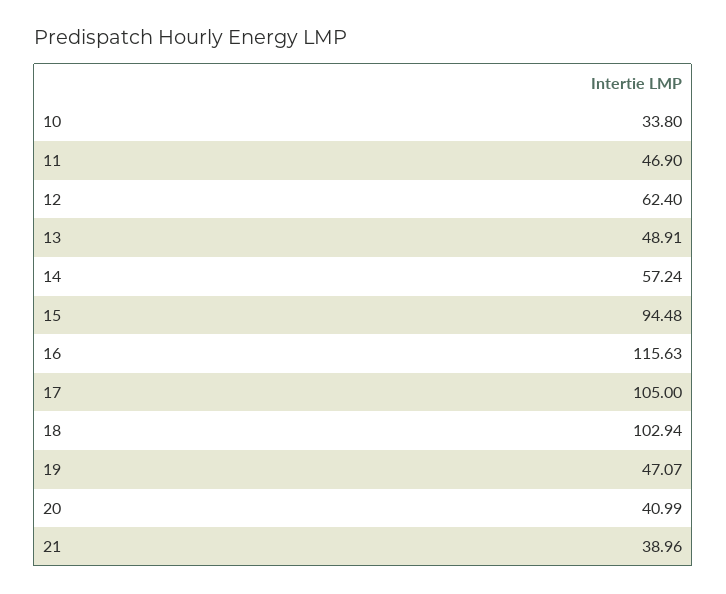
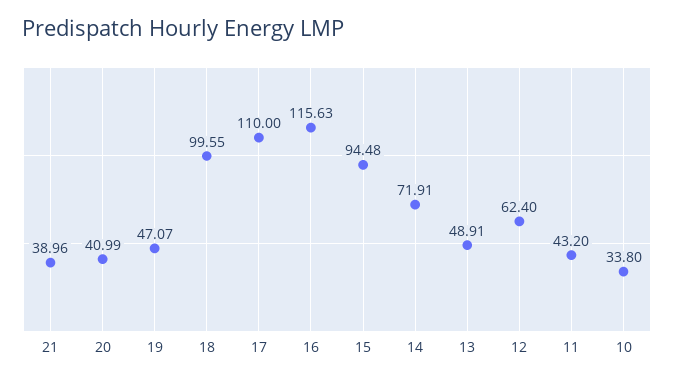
11: 46.9 -> 43.2
14: 57.24 -> 71.91
17: 105 -> 110
18: 102.94 -> 99.55

